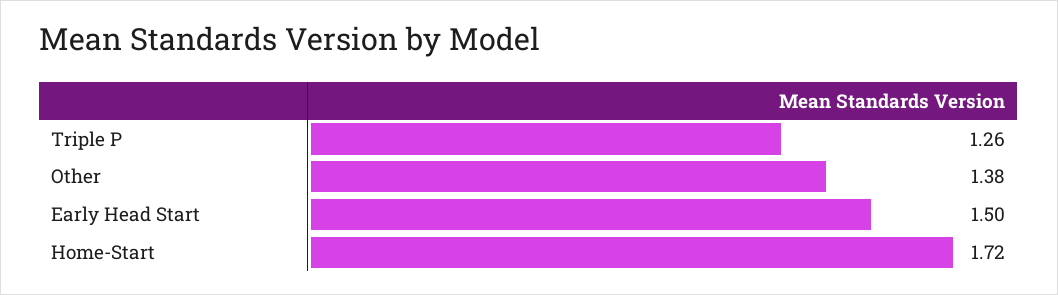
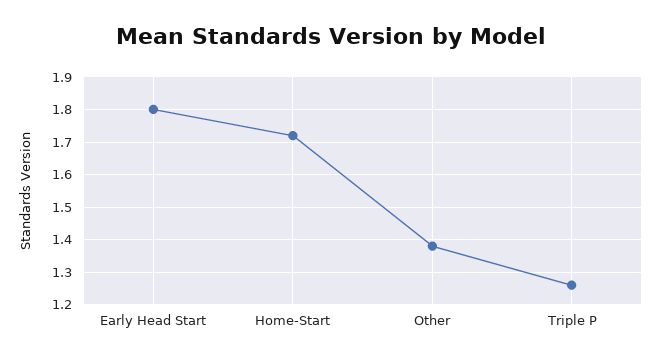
Early Head Start: 1.5 -> 1.8

